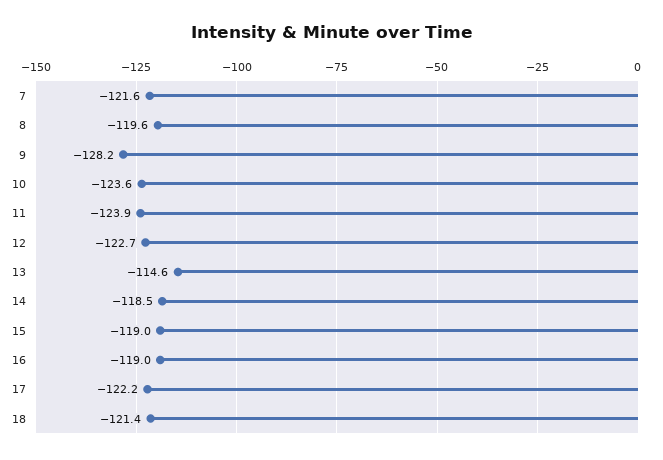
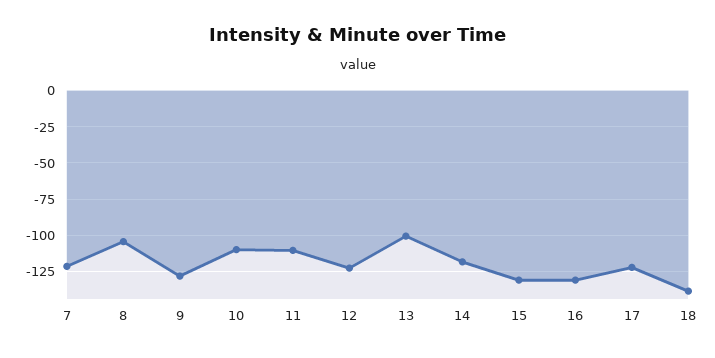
8: -119.6 -> -105
10: -123.6 -> -110
11: -123.9 -> -110
13: -114.6 -> -100
15: -119 -> -130
16: -119 -> -130
18: -121.4 -> -140

